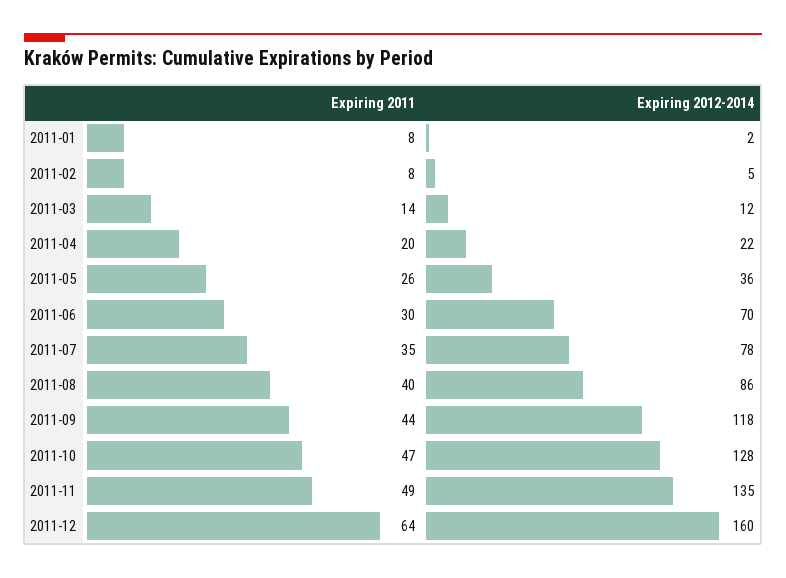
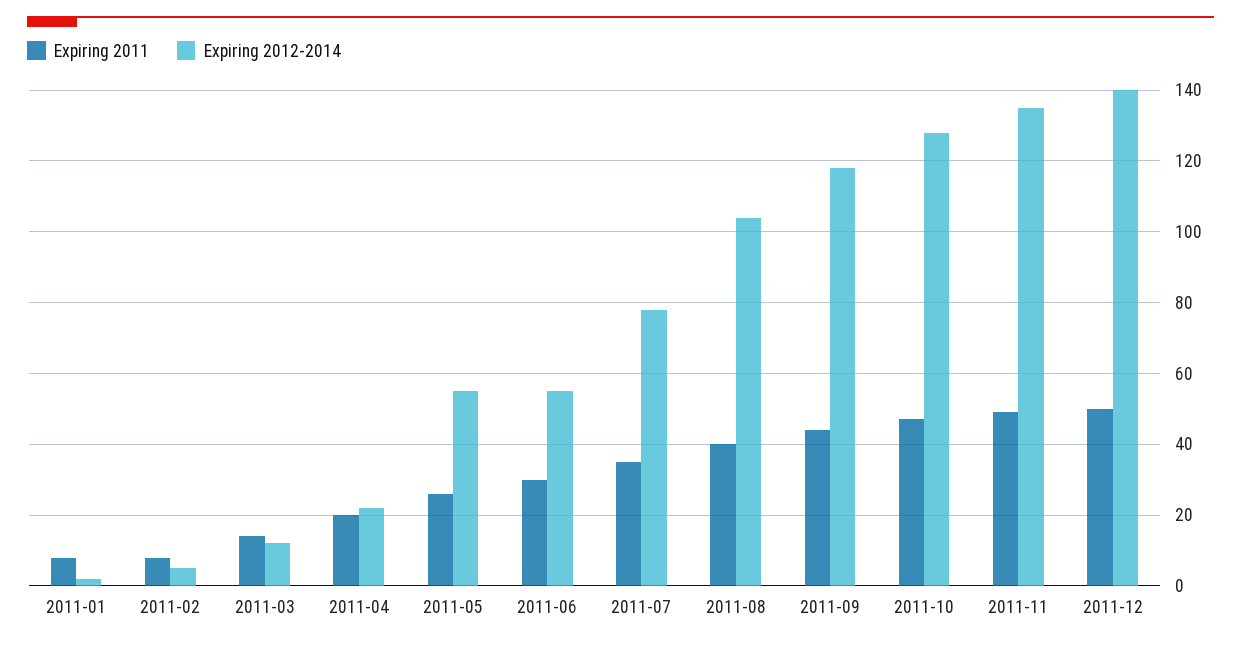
Expiring 2012-2014, 2011-05: 36 -> 55
Expiring 2012-2014, 2011-06: 70 -> 55
Expiring 2012-2014, 2011-08: 86 -> 105
Expiring 2011, 2011-12: 64 -> 50
Expiring 2012-2014, 2011-12: 160 -> 140

